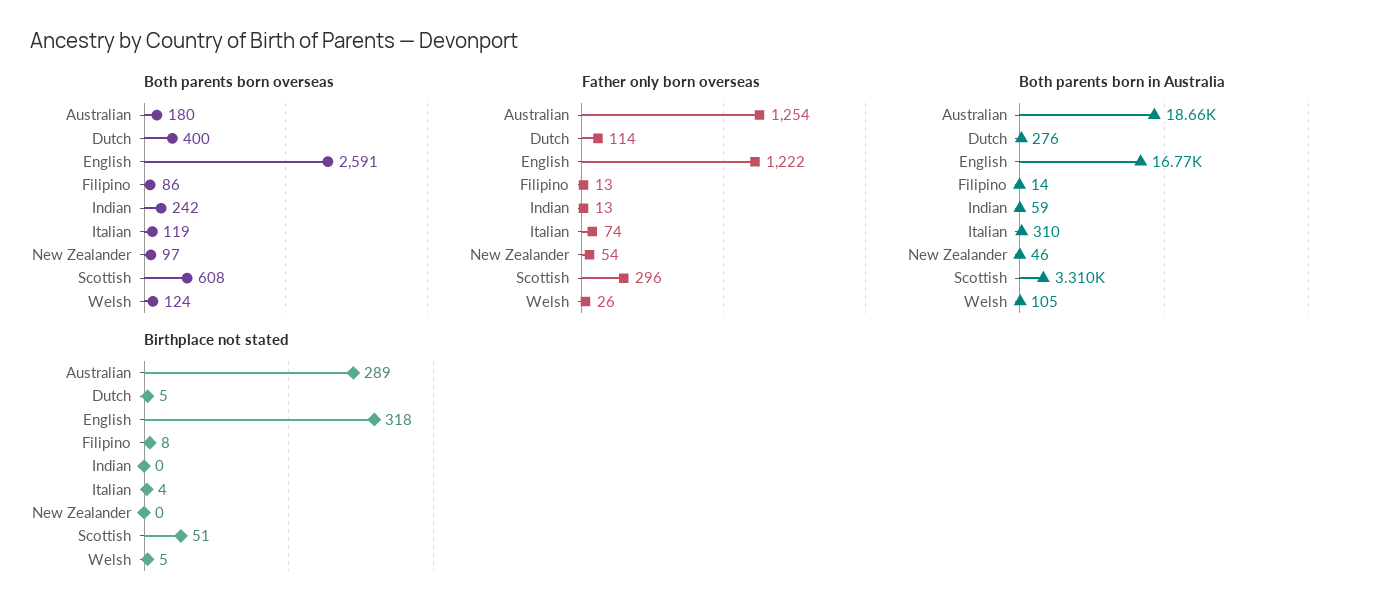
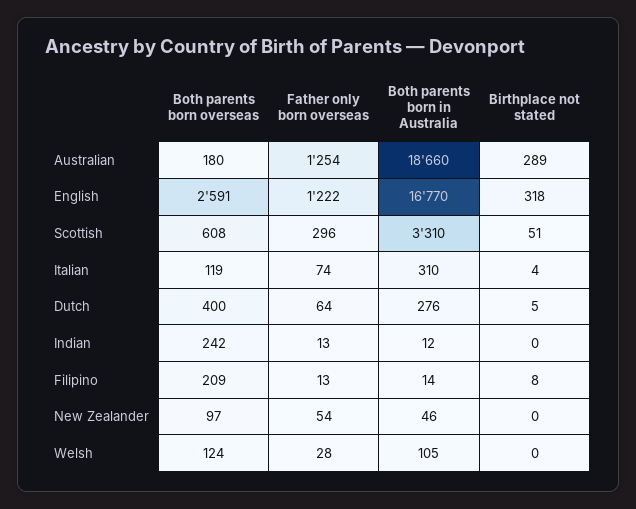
Both parents born overseas, Filipino: 86 -> 209
Father only born overseas, Dutch: 114 -> 64
Father only born overseas, Welsh: 26 -> 28
Both parents born in Australia, Indian: 59 -> 12
Birthplace not stated, Welsh: 5 -> 0

